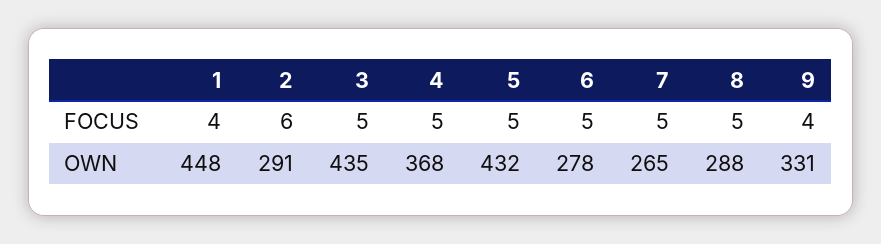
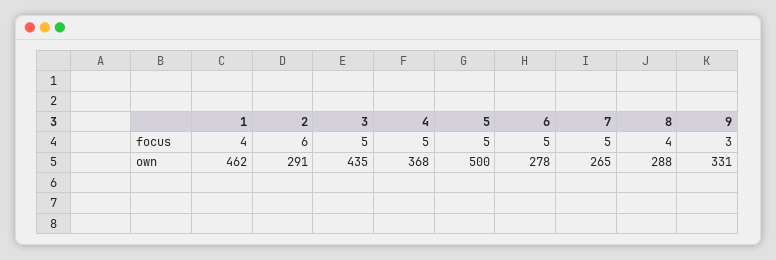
8, FOCUS: 5 -> 4
9, FOCUS: 4 -> 3
1, OWN: 448 -> 462
5, OWN: 432 -> 500

